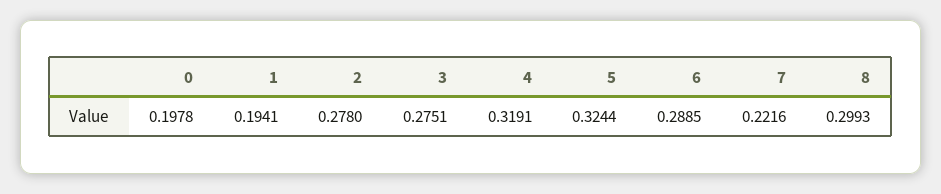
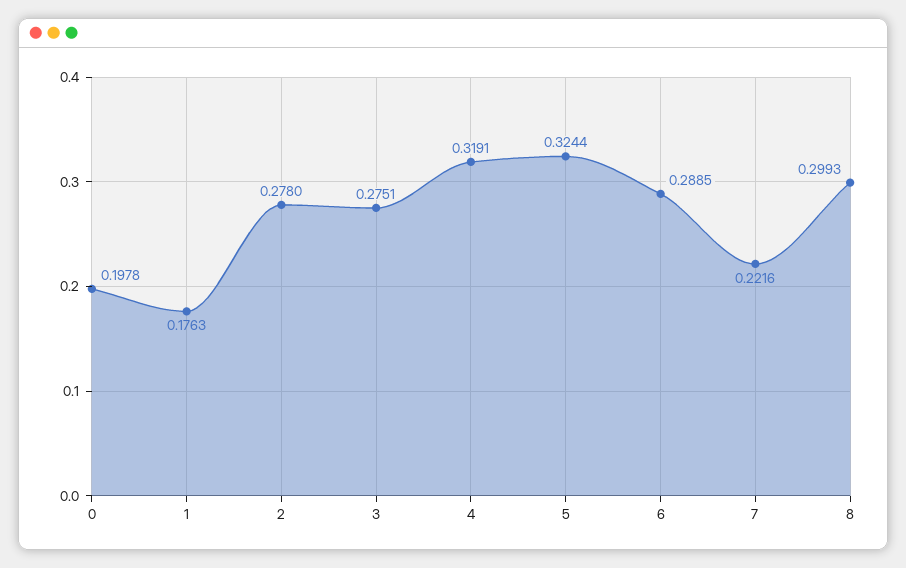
1: 0.1941 -> 0.1763

